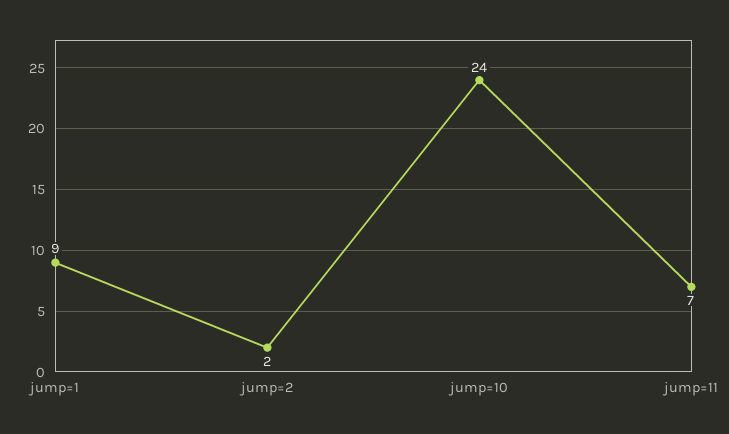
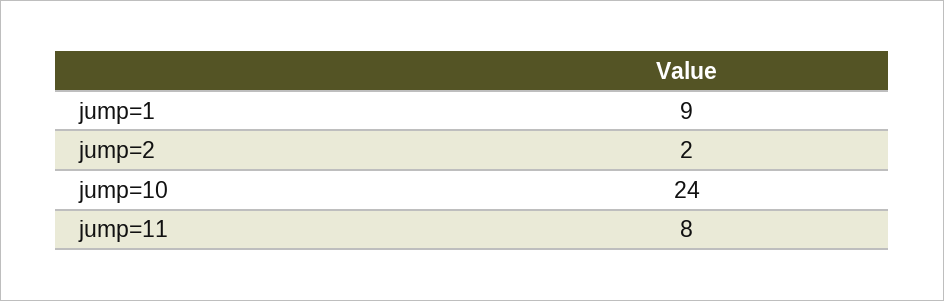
jump=11: 7 -> 8

